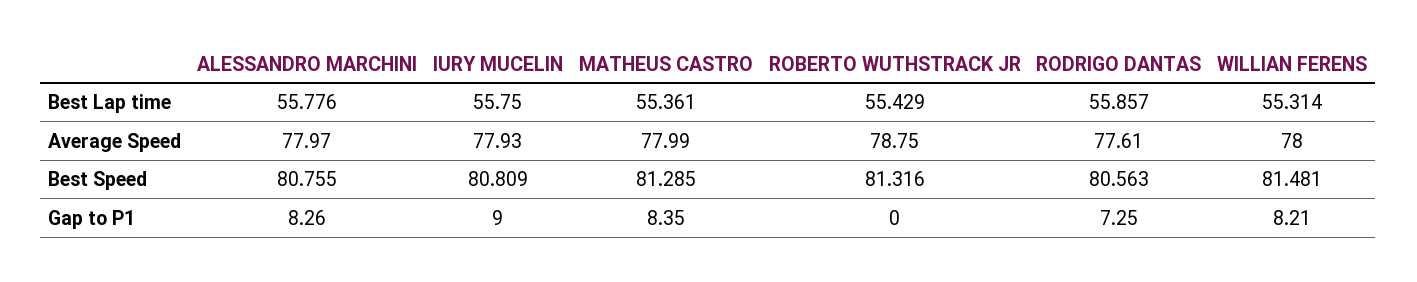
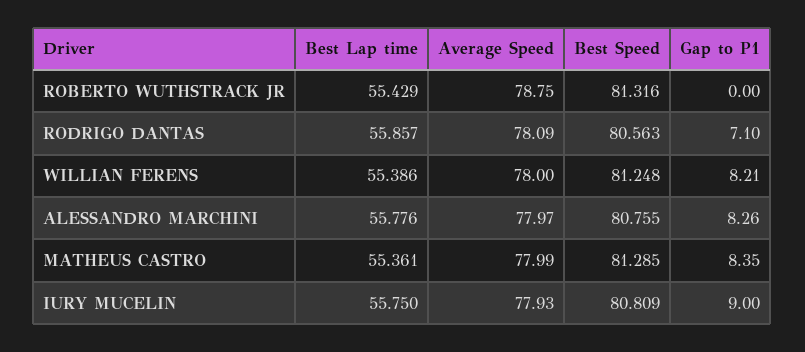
WILLIAN FERENS, Best Lap time: 55.314 -> 55.386
RODRIGO DANTAS, Average Speed: 77.61 -> 78.09
WILLIAN FERENS, Best Speed: 81.481 -> 81.248
RODRIGO DANTAS, Gap to P1: 7.25 -> 7.1

